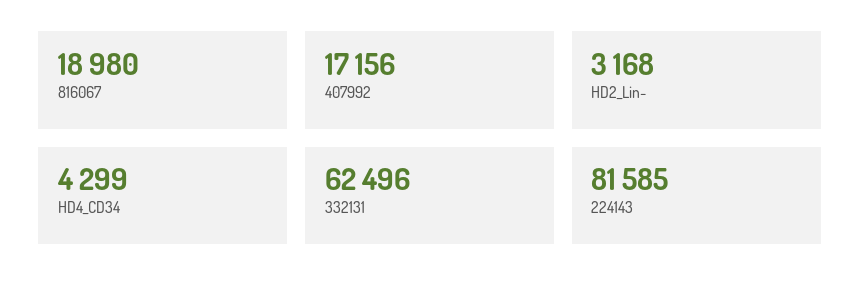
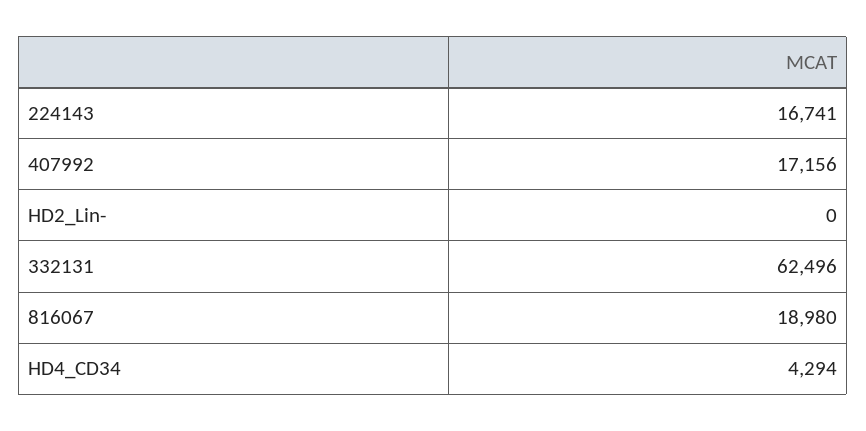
HD2_Lin-: 3168 -> 0
HD4_CD34: 4299 -> 4294
224143: 81585 -> 16741

